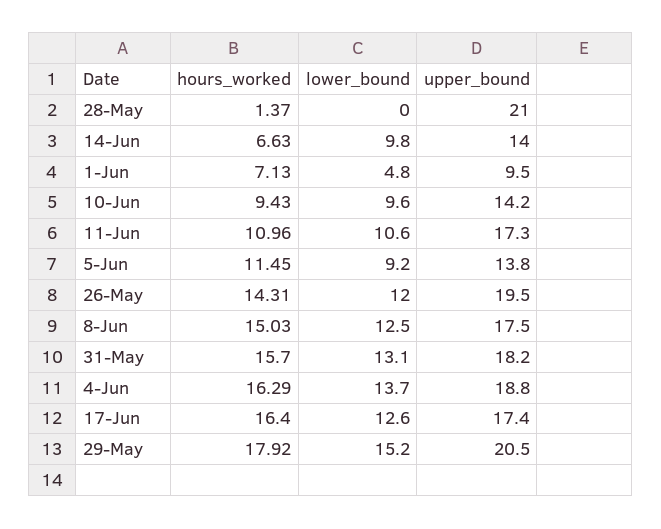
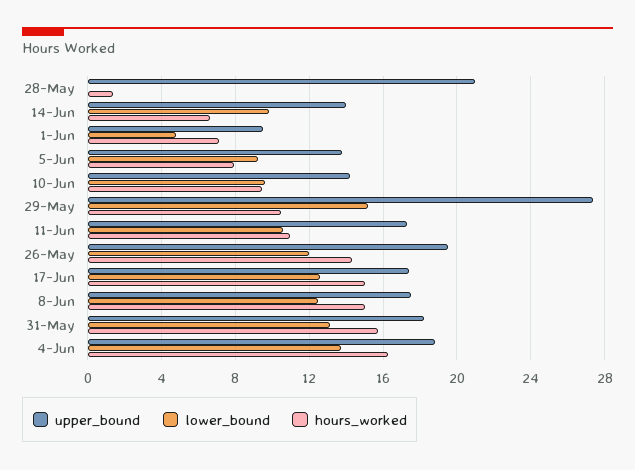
hours_worked, 5-Jun: 11.45 -> 8
hours_worked, 17-Jun: 16.4 -> 15
hours_worked, 29-May: 17.92 -> 10.5
upper_bound, 29-May: 20.5 -> 27.5

